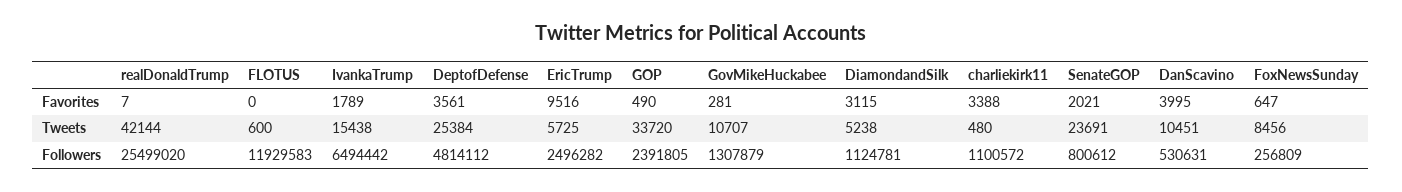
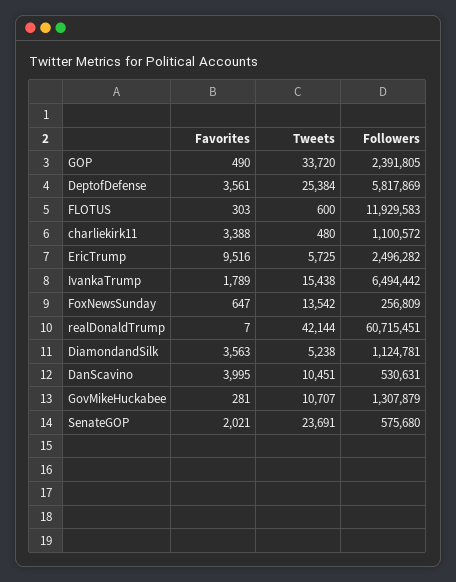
FLOTUS, Favorites: 0 -> 303
DiamondandSilk, Favorites: 3115 -> 3563
FoxNewsSunday, Tweets: 8456 -> 13542
realDonaldTrump, Followers: 25499020 -> 60715451
DeptofDefense, Followers: 4814112 -> 5817869
SenateGOP, Followers: 800612 -> 575680

